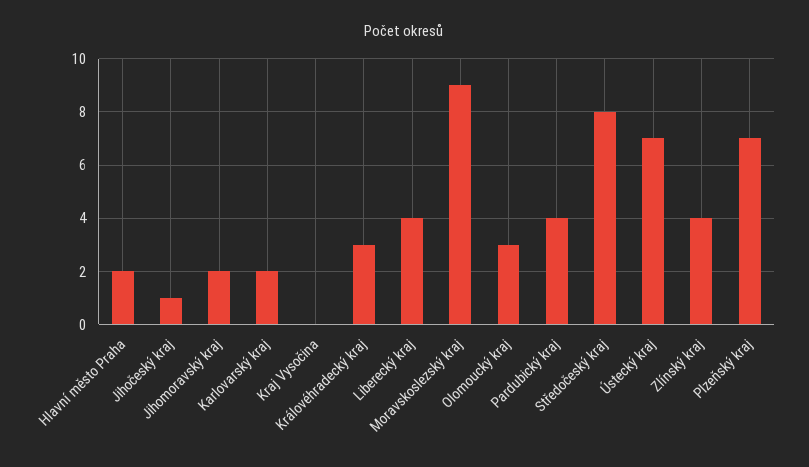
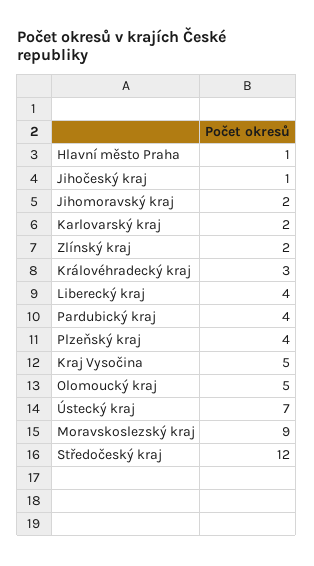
Hlavní město Praha: 2 -> 1
Kraj Vysočina: 0 -> 5
Olomoucký kraj: 3 -> 5
Středočeský kraj: 8 -> 12
Zlínský kraj: 4 -> 2
Plzeňský kraj: 7 -> 4

